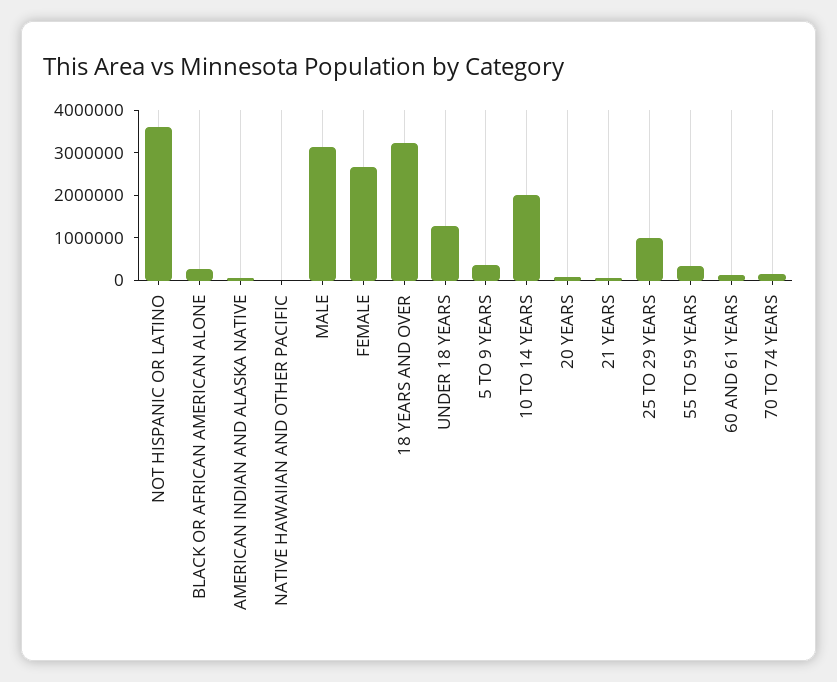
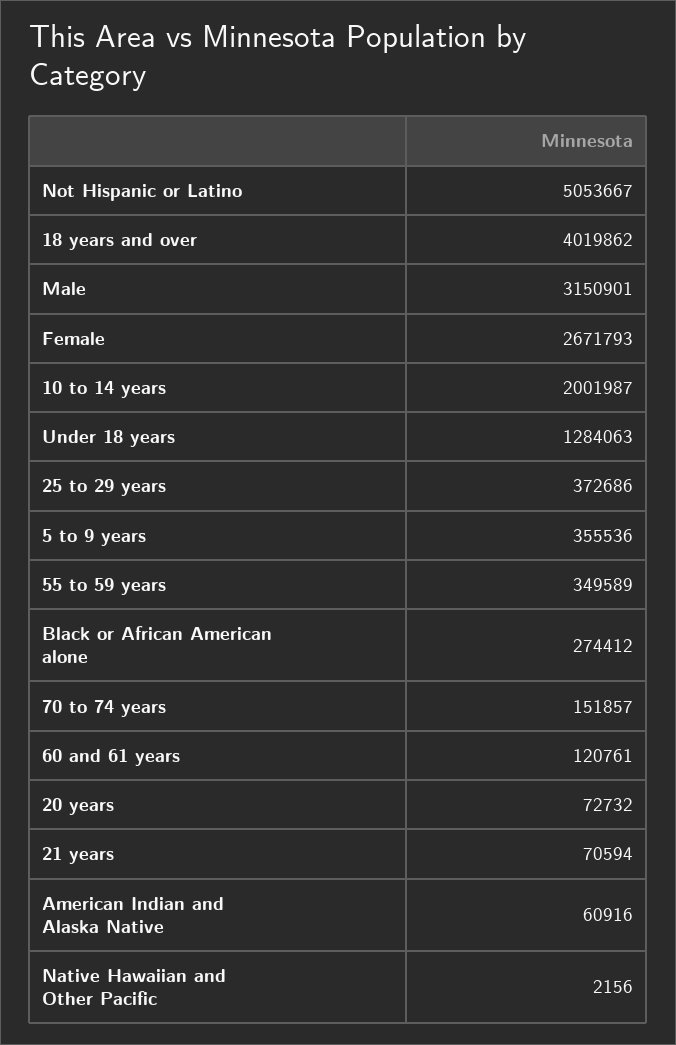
NOT HISPANIC OR LATINO: 3600000 -> 5053667
18 YEARS AND OVER: 3200000 -> 4019862
25 TO 29 YEARS: 1000000 -> 372686

